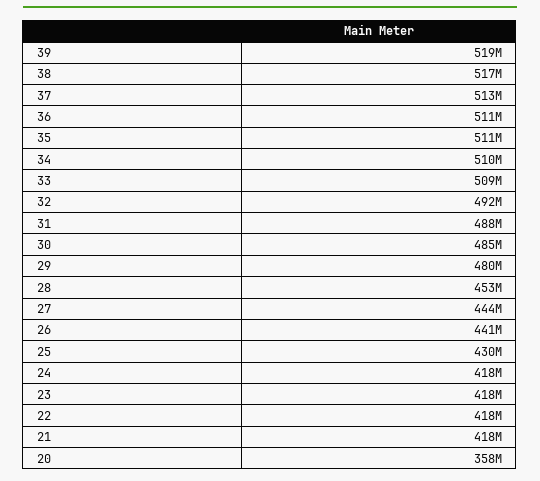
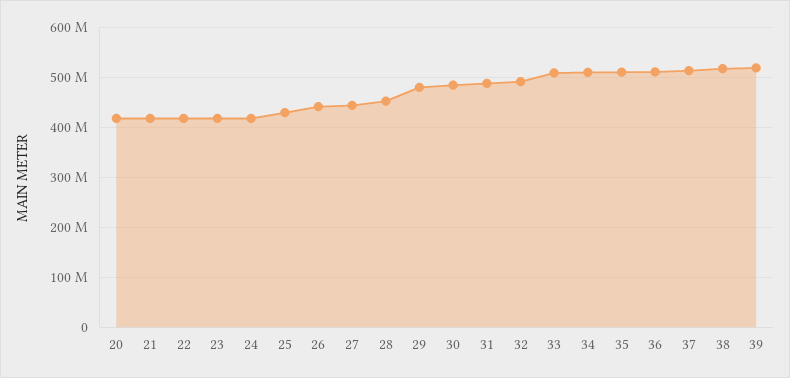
20: 358000000 -> 420000000

